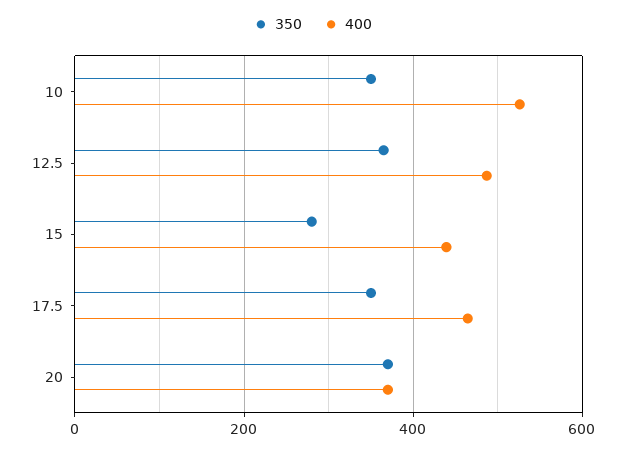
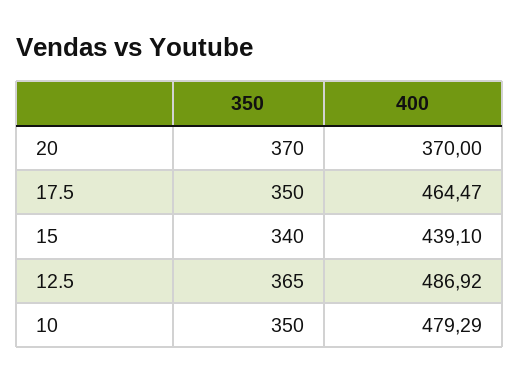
400, 10: 520 -> 479.29
350, 15: 280 -> 340

